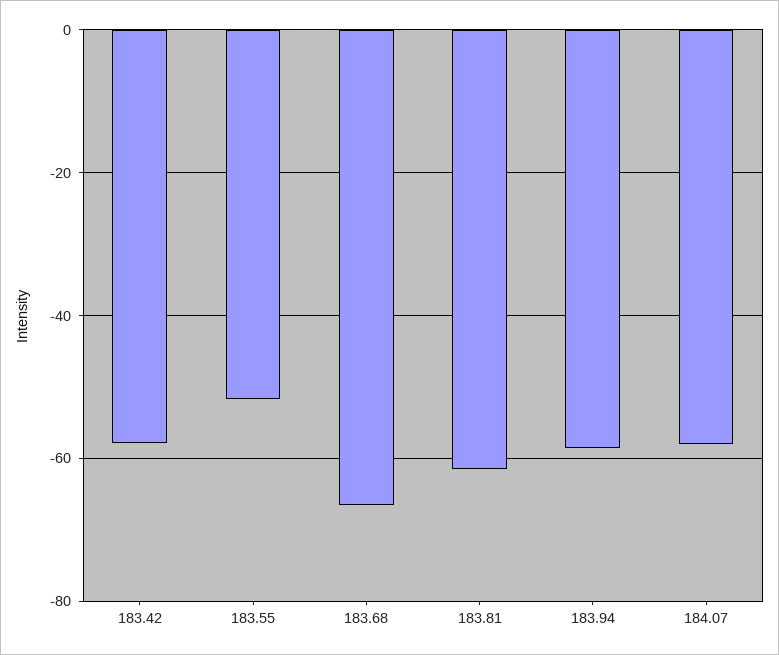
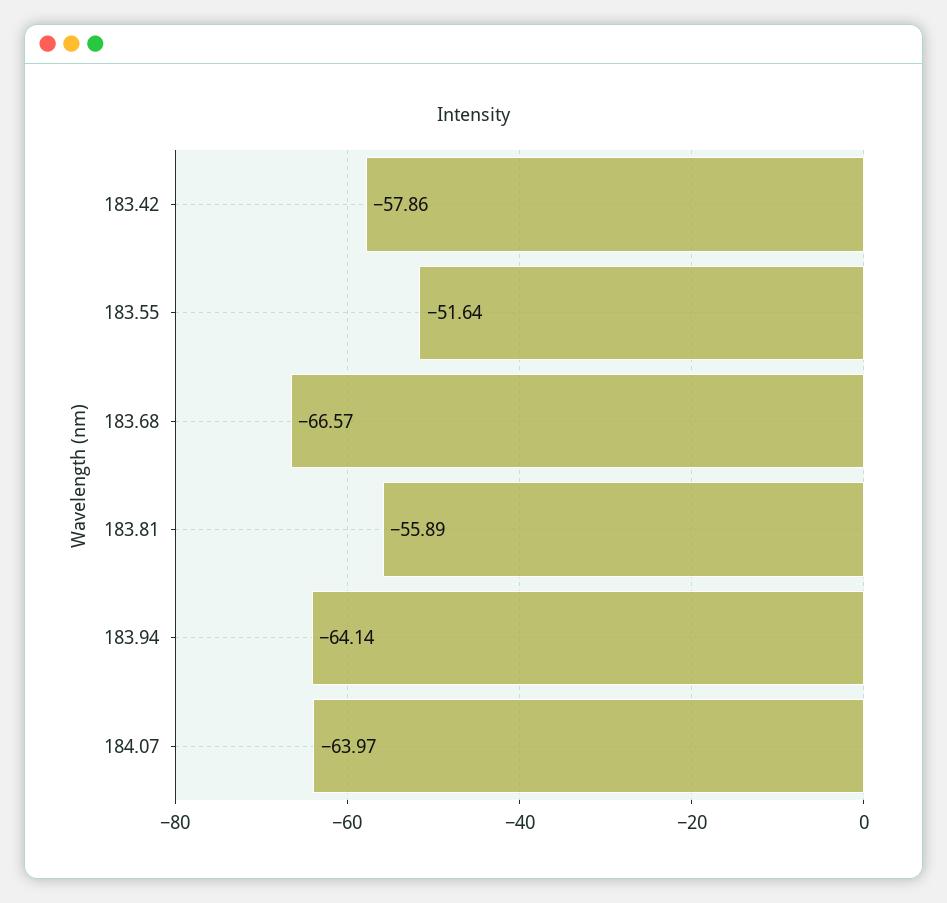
183.81: -62 -> -55.89
183.94: -58 -> -64.14
184.07: -58 -> -63.97

